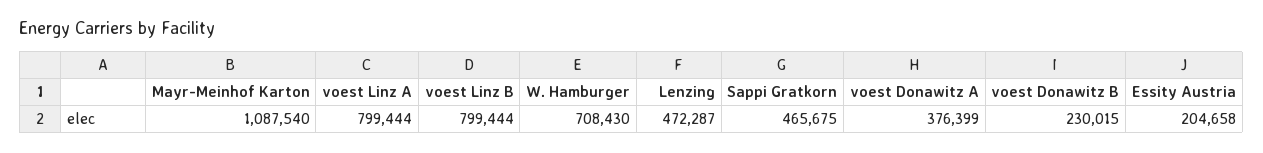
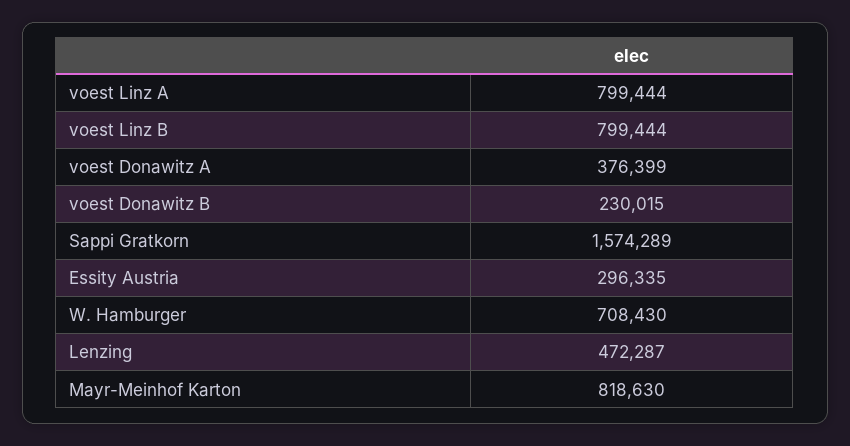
Mayr-Meinhof Karton: 1087540 -> 818630
Sappi Gratkorn: 465675 -> 1574289
Essity Austria: 204658 -> 296335

